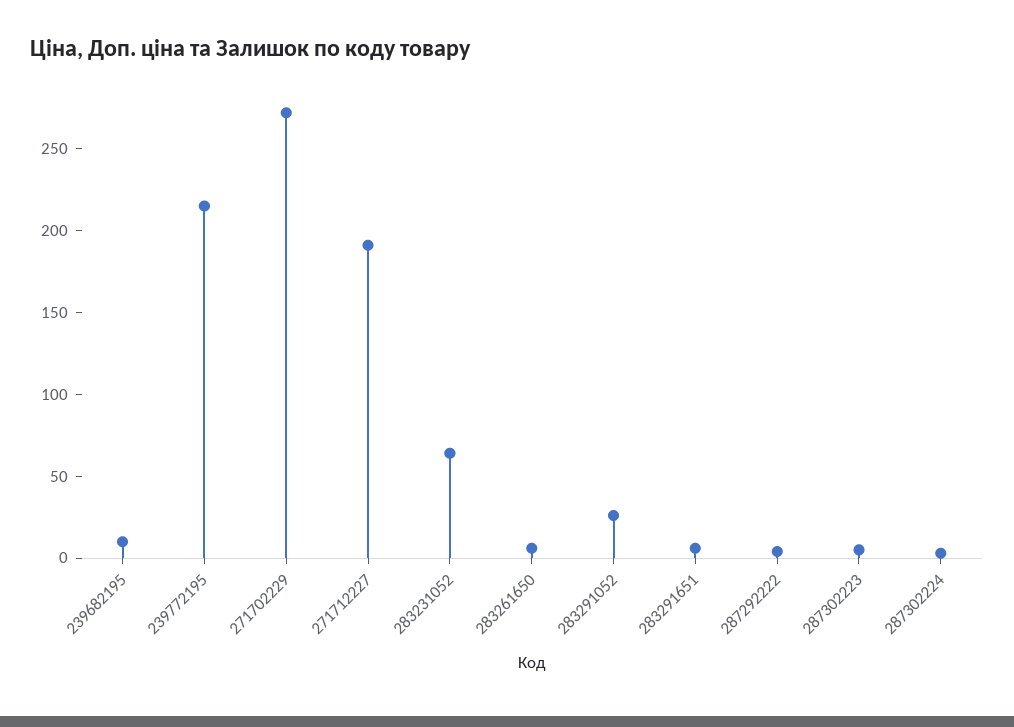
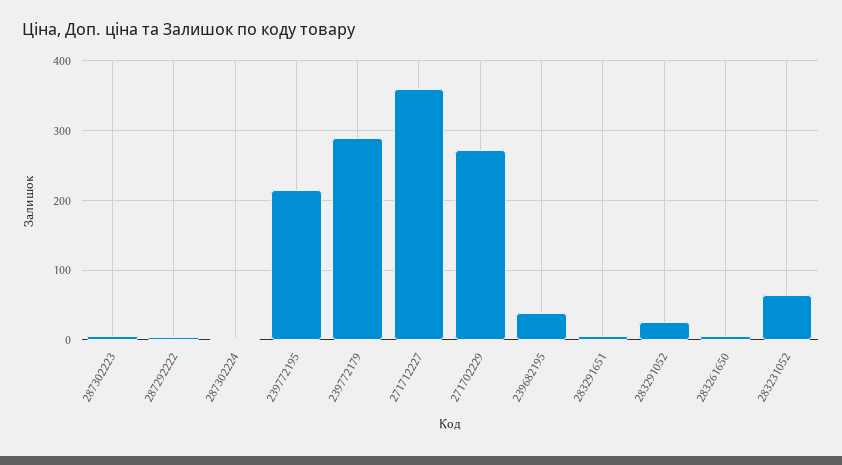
239682195: 10 -> 40
271712227: 190 -> 360
239772179: none -> 290

